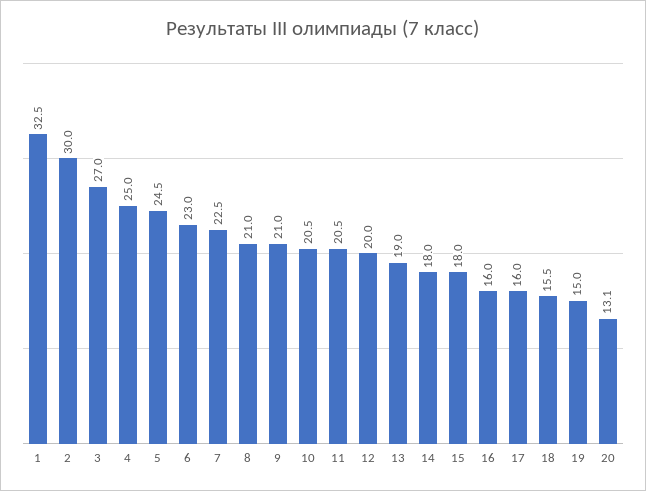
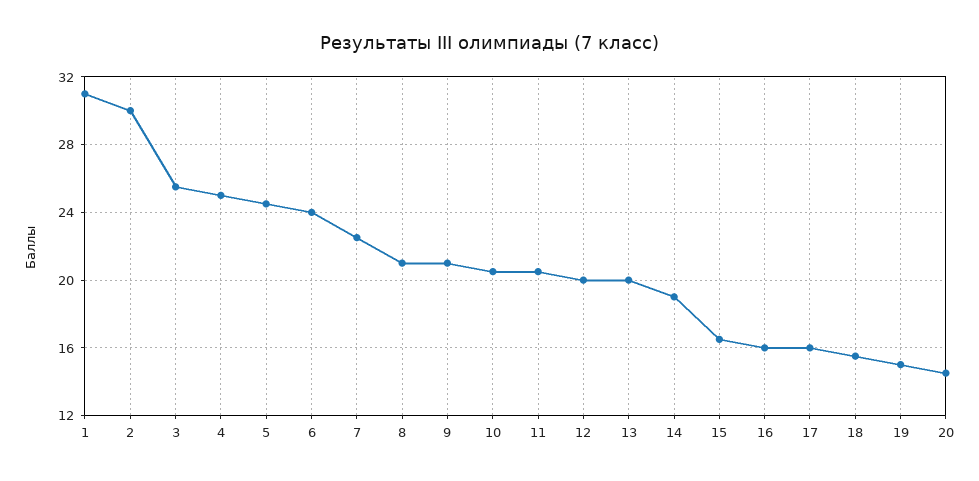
1: 32.5 -> 31
3: 27 -> 25.5
6: 23 -> 24
13: 19 -> 20
14: 18 -> 19
15: 18 -> 16.5
20: 13.1 -> 14.5

